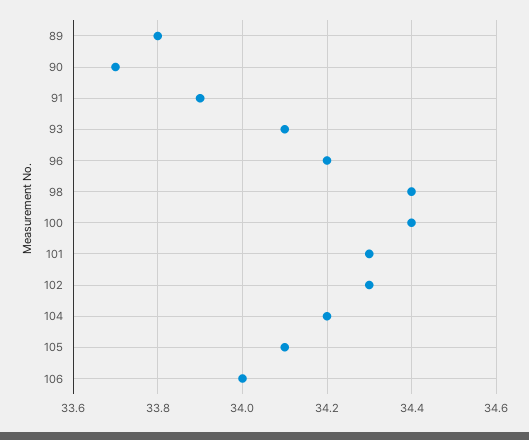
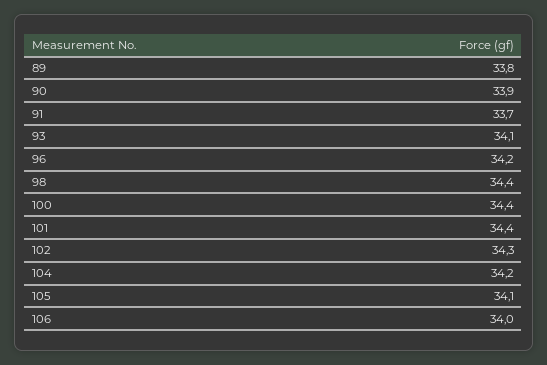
90: 33.7 -> 33.9
91: 33.9 -> 33.7
101: 34.3 -> 34.4

